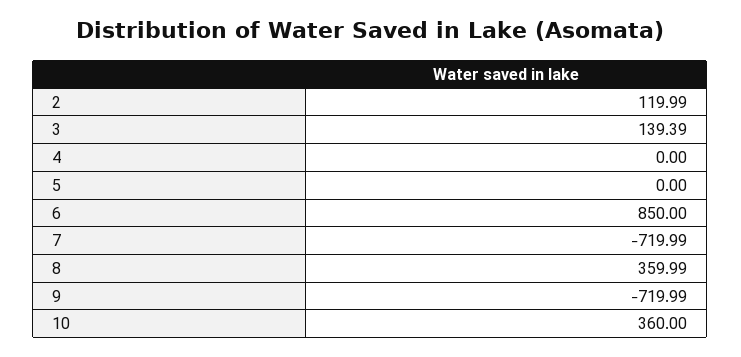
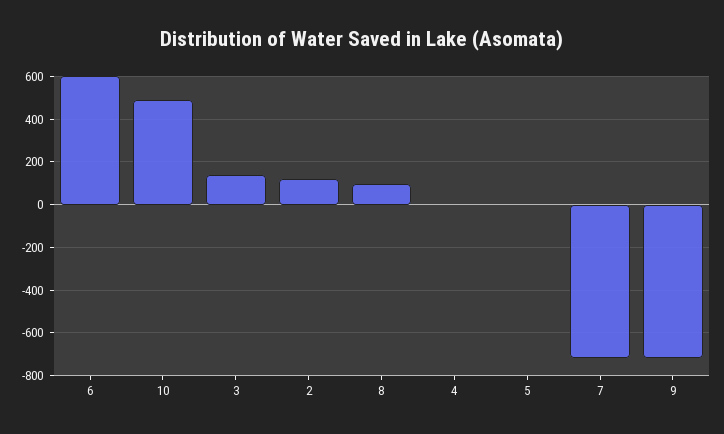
6: 850 -> 600
8: 359.99 -> 100
10: 360 -> 500

